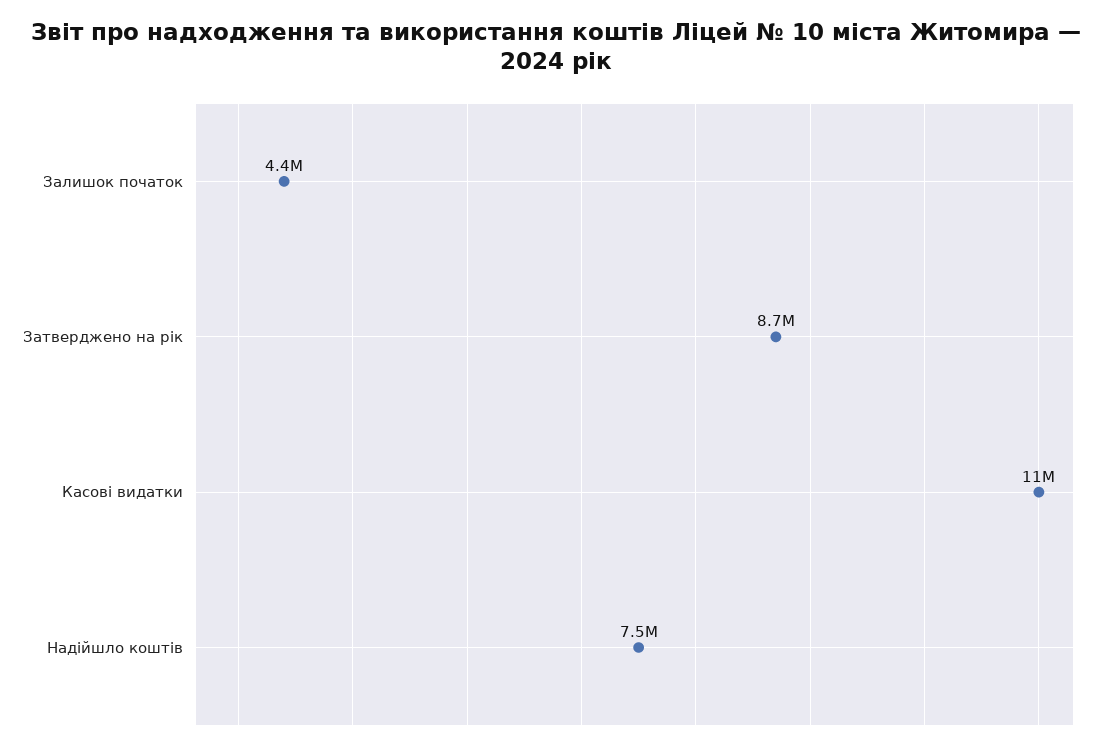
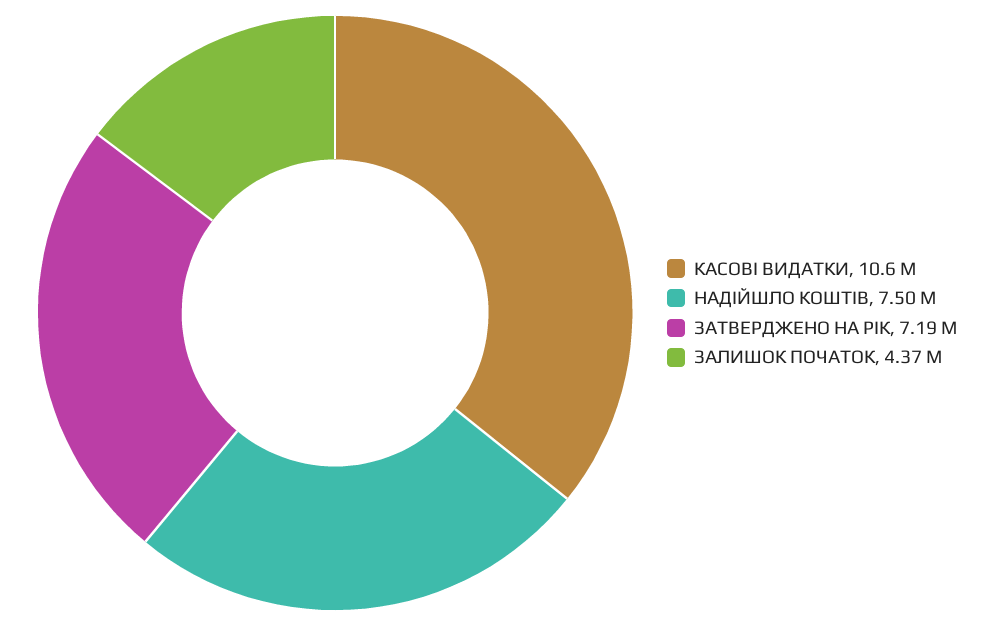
Затверджено на рік: 8700000 -> 7190000

